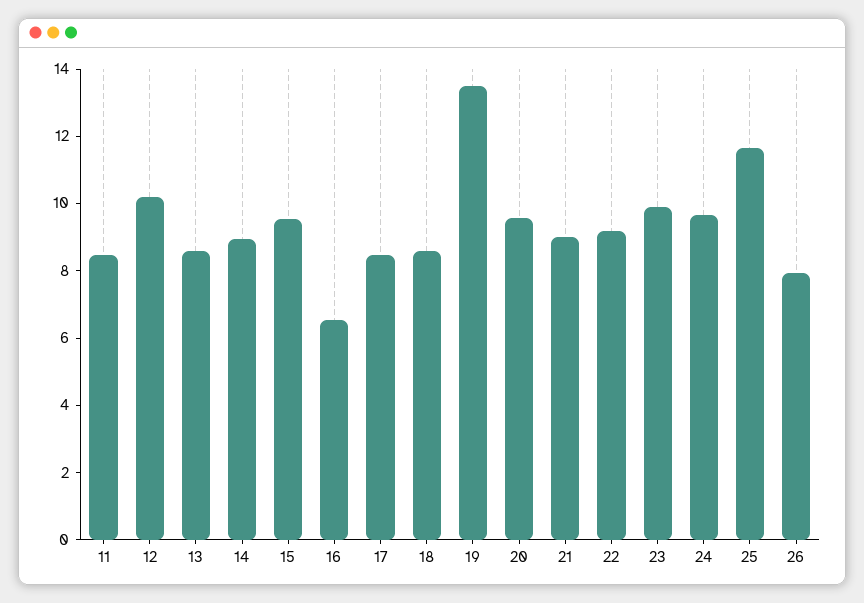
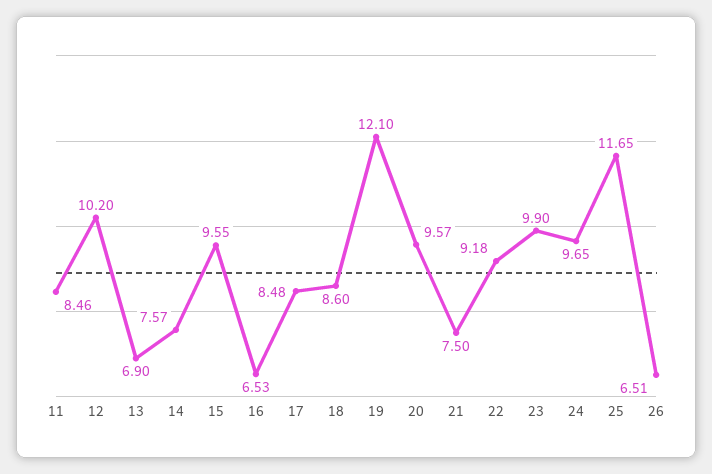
13: 8.5 -> 6.9
14: 9 -> 7.57
19: 13.5 -> 12.1
21: 9 -> 7.5
26: 8 -> 6.51

